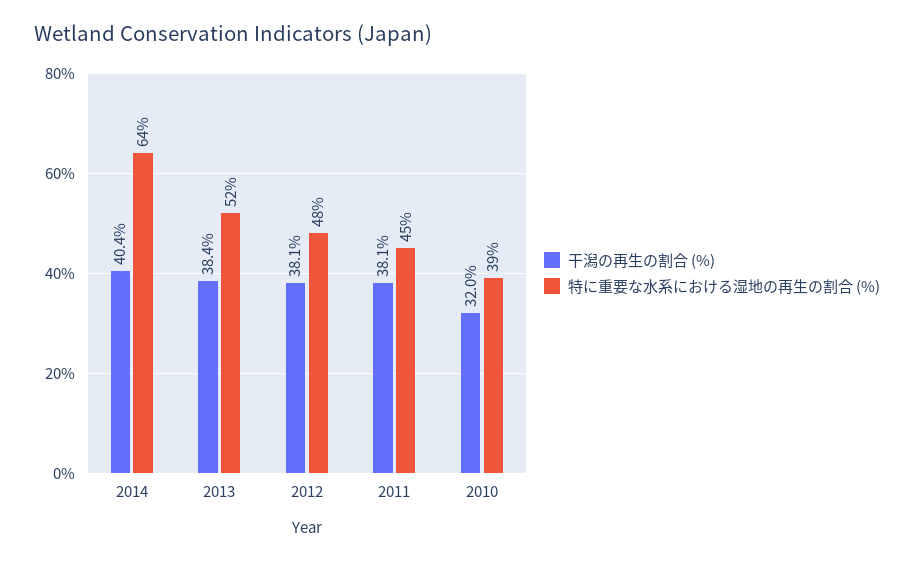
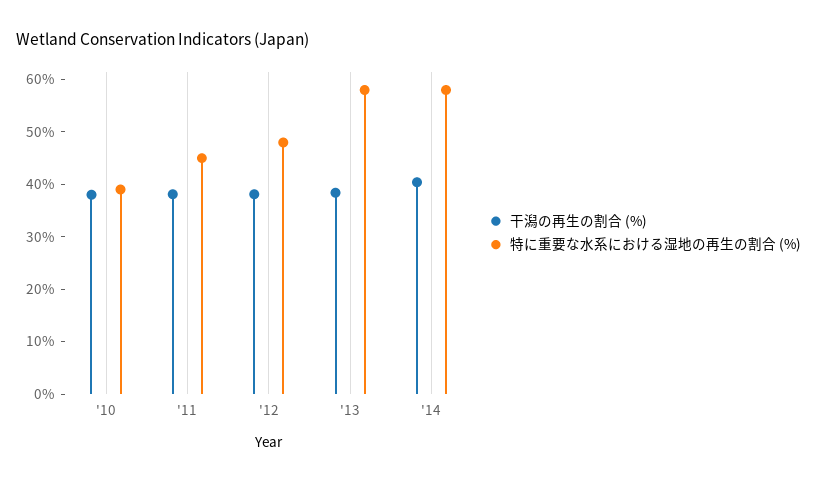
特に重要な水系における湿地の再生の割合 (%), 2014: 64 -> 58
特に重要な水系における湿地の再生の割合 (%), 2013: 52 -> 58
干潟の再生の割合 (%), 2010: 32 -> 38

